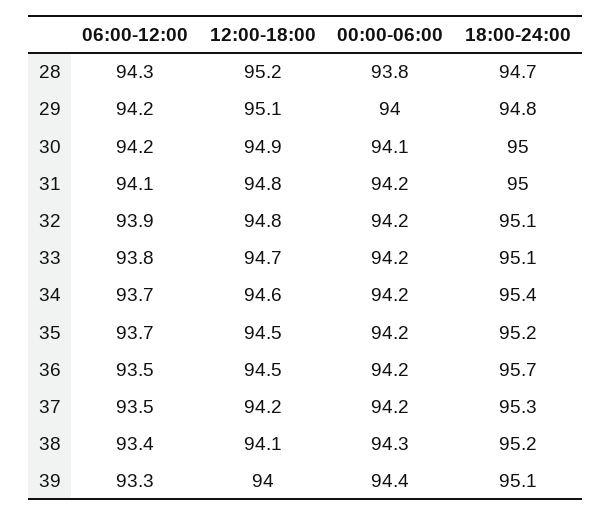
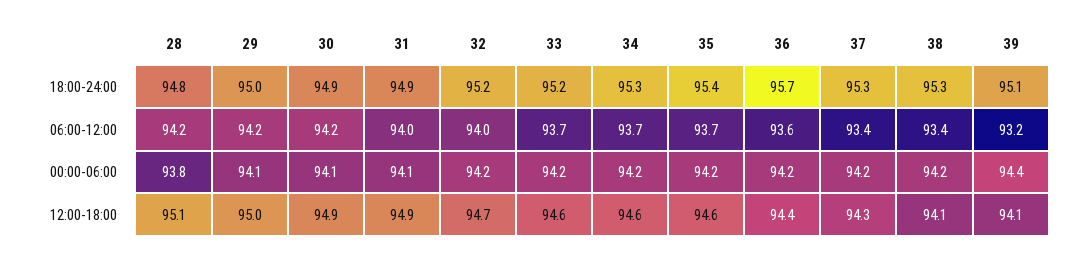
06:00-12:00, 28: 94.3 -> 94.2
12:00-18:00, 28: 95.2 -> 95.1
18:00-24:00, 28: 94.7 -> 94.8
12:00-18:00, 29: 95.1 -> 95
00:00-06:00, 29: 94 -> 94.1
18:00-24:00, 29: 94.8 -> 95
18:00-24:00, 30: 95 -> 94.9
06:00-12:00, 31: 94.1 -> 94
12:00-18:00, 31: 94.8 -> 94.9
00:00-06:00, 31: 94.2 -> 94.1
18:00-24:00, 31: 95 -> 94.9
06:00-12:00, 32: 93.9 -> 94
12:00-18:00, 32: 94.8 -> 94.7
18:00-24:00, 32: 95.1 -> 95.2
06:00-12:00, 33: 93.8 -> 93.7
12:00-18:00, 33: 94.7 -> 94.6
18:00-24:00, 33: 95.1 -> 95.2
18:00-24:00, 34: 95.4 -> 95.3
12:00-18:00, 35: 94.5 -> 94.6
18:00-24:00, 35: 95.2 -> 95.4
06:00-12:00, 36: 93.5 -> 93.6
12:00-18:00, 36: 94.5 -> 94.4
06:00-12:00, 37: 93.5 -> 93.4
12:00-18:00, 37: 94.2 -> 94.3
00:00-06:00, 38: 94.3 -> 94.2
18:00-24:00, 38: 95.2 -> 95.3
06:00-12:00, 39: 93.3 -> 93.2
12:00-18:00, 39: 94 -> 94.1

